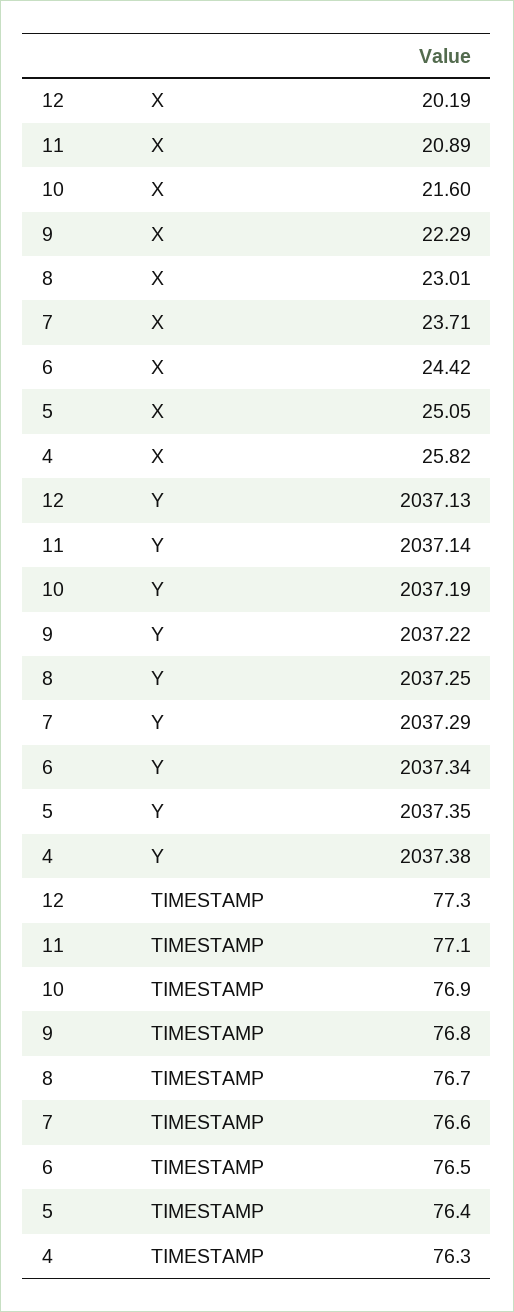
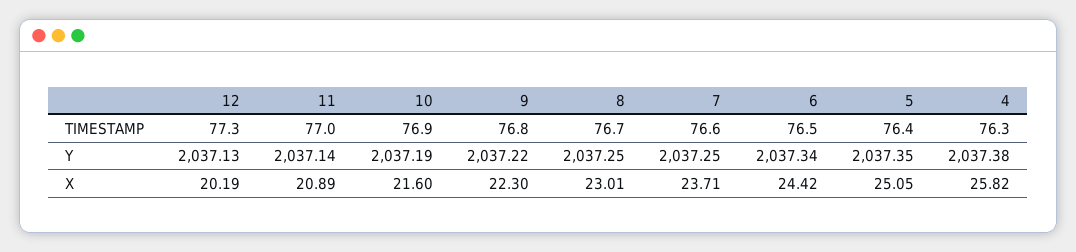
9, X: 22.29 -> 22.3
7, Y: 2037.29 -> 2037.25
11, TIMESTAMP: 77.1 -> 77

